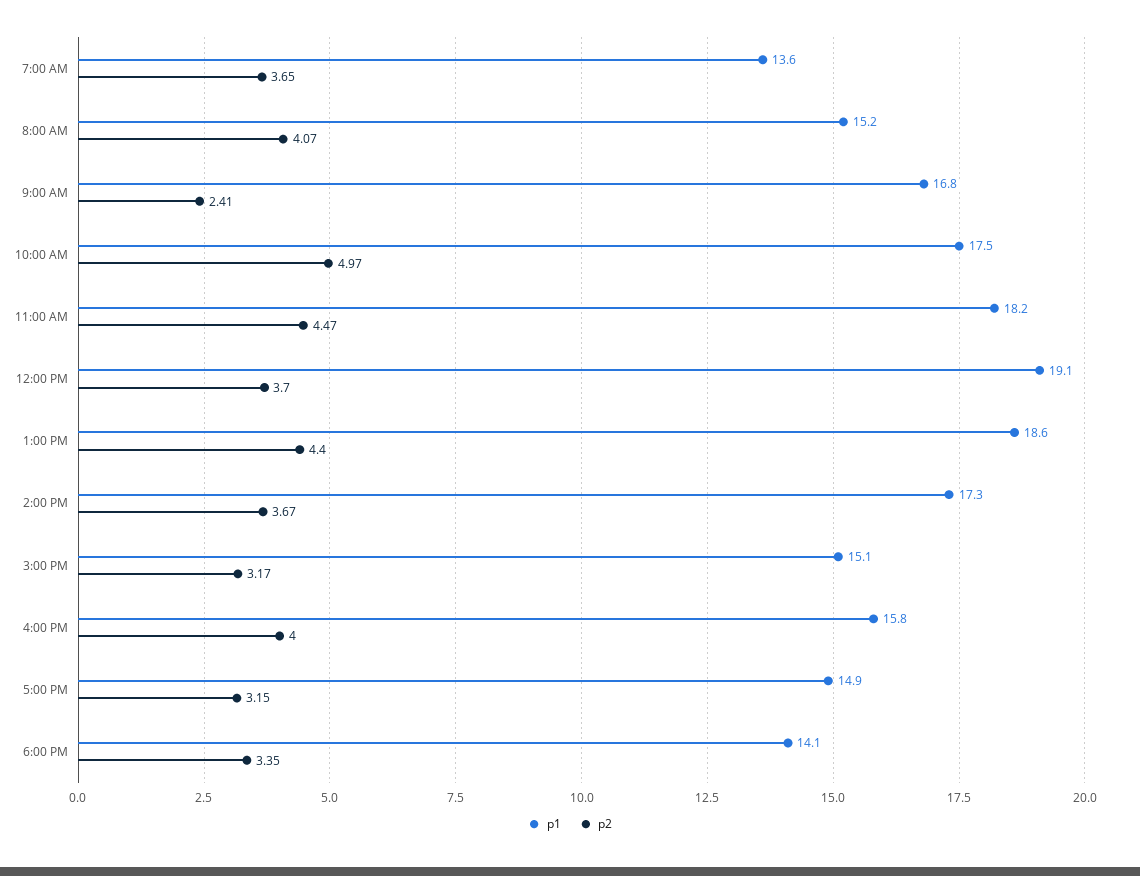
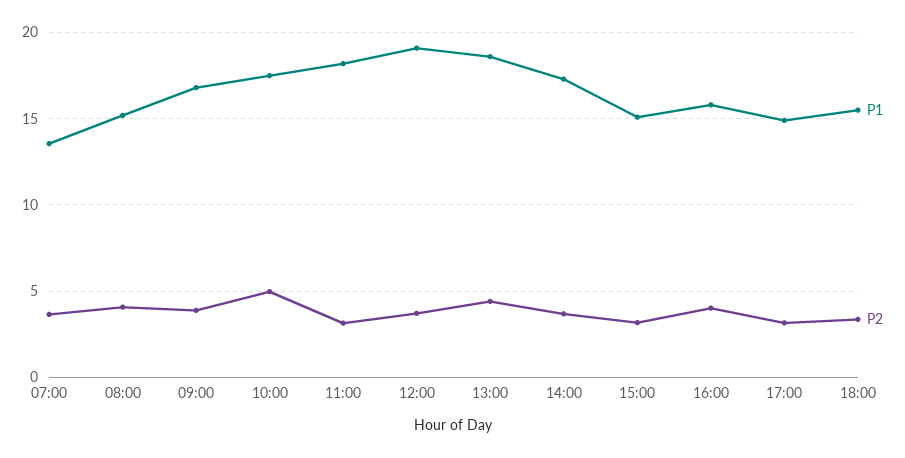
p2, 9:00 AM: 2.41 -> 4
p2, 11:00 AM: 4.47 -> 3
p1, 6:00 PM: 14.1 -> 15.5

